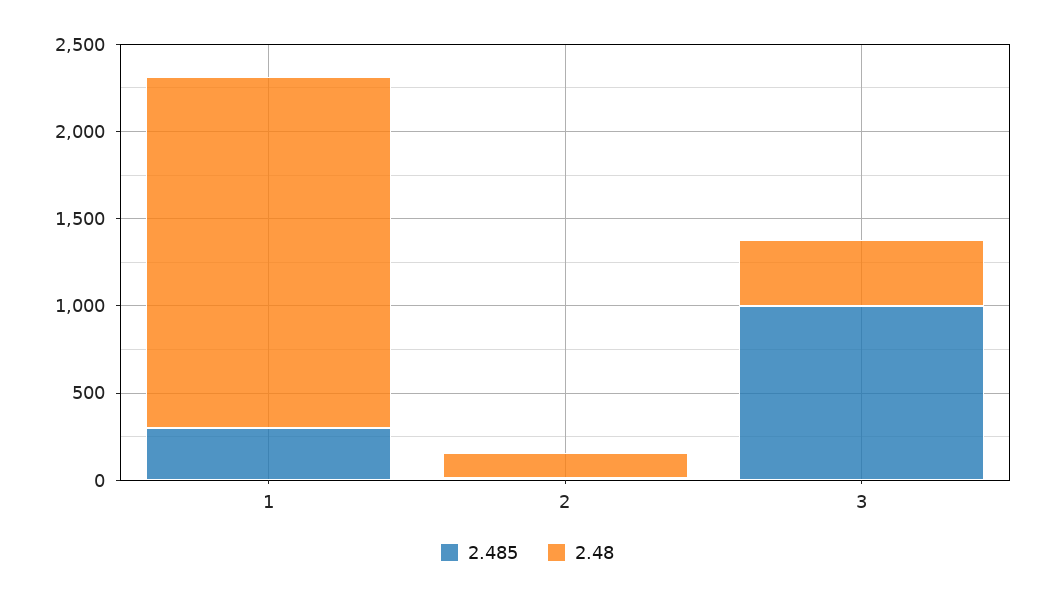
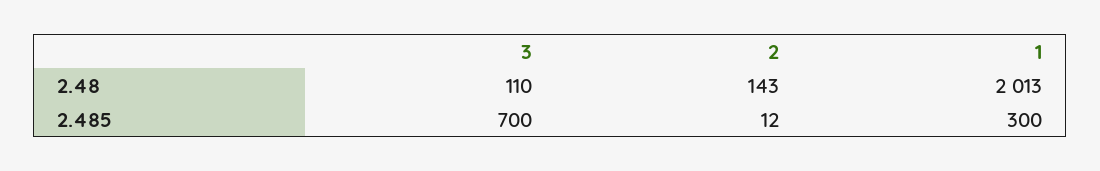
2.485, 3: 1000 -> 700
2.48, 3: 400 -> 110

